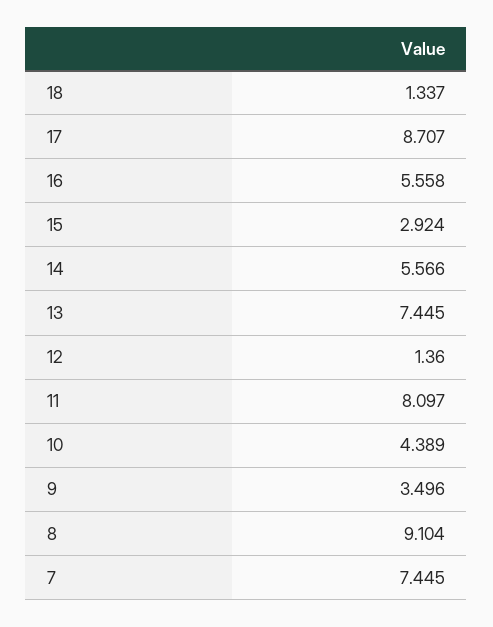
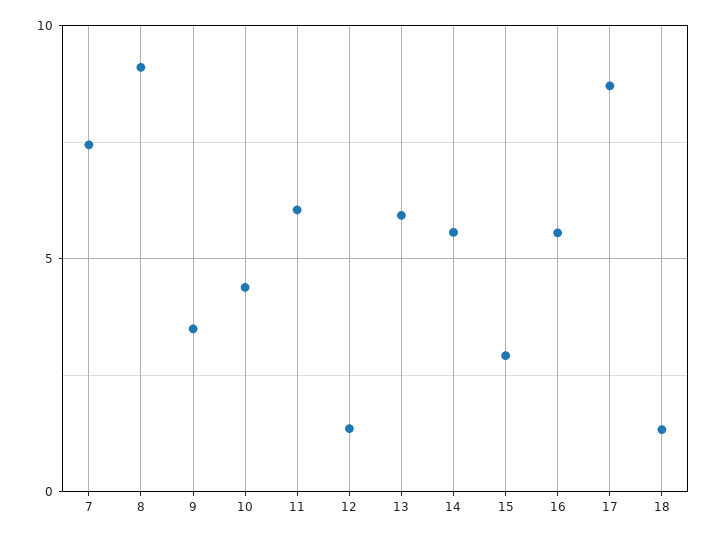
13: 7.445 -> 6
11: 8.097 -> 6

